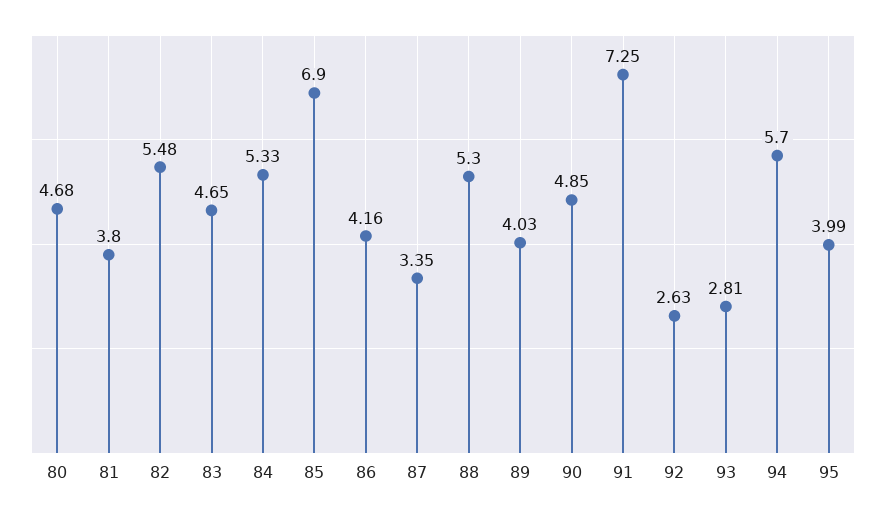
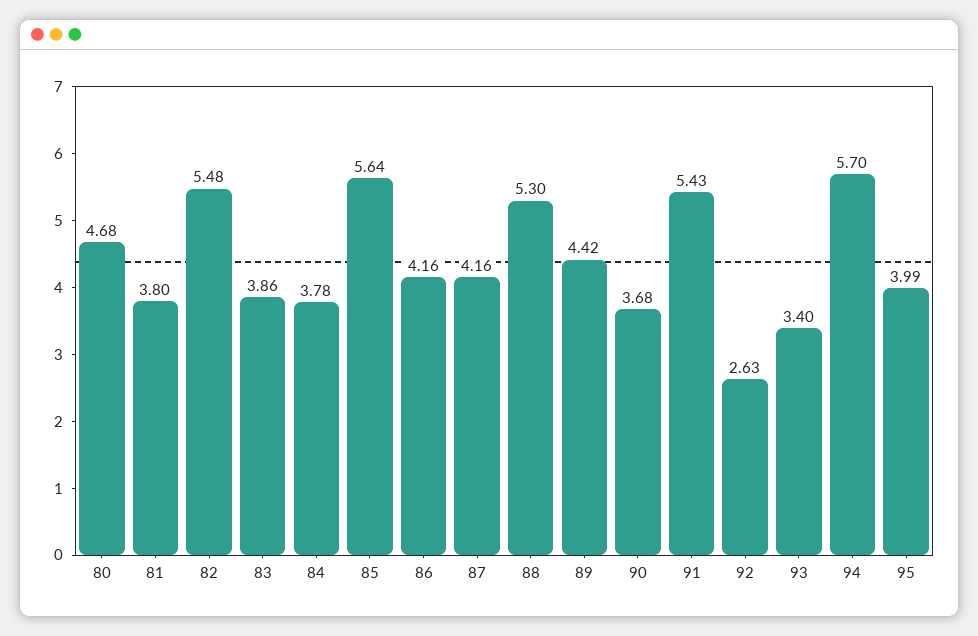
83: 4.65 -> 3.86
84: 5.33 -> 3.78
85: 6.9 -> 5.64
87: 3.35 -> 4.16
89: 4.03 -> 4.42
90: 4.85 -> 3.68
91: 7.25 -> 5.43
93: 2.81 -> 3.4

